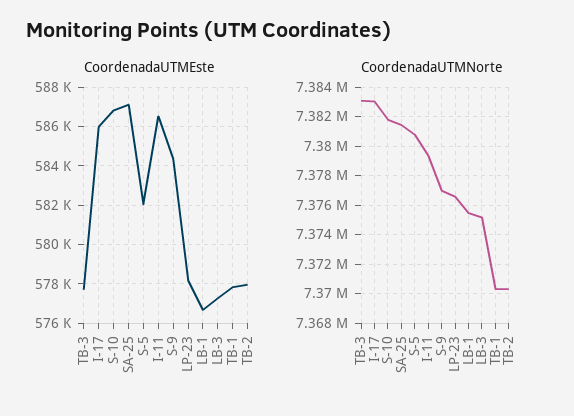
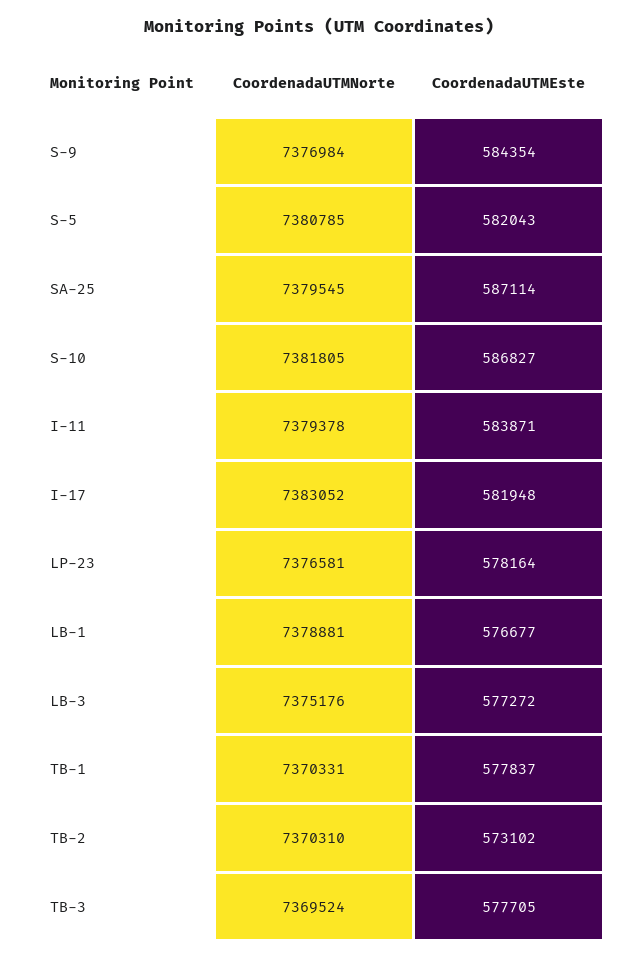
CoordenadaUTMEste, I-17: 586000 -> 581948
CoordenadaUTMEste, I-11: 586500 -> 583871
CoordenadaUTMEste, TB-2: 578000 -> 573102
CoordenadaUTMNorte, TB-3: 7383000 -> 7369524
CoordenadaUTMNorte, SA-25: 7381500 -> 7379545
CoordenadaUTMNorte, LB-1: 7375500 -> 7378881

